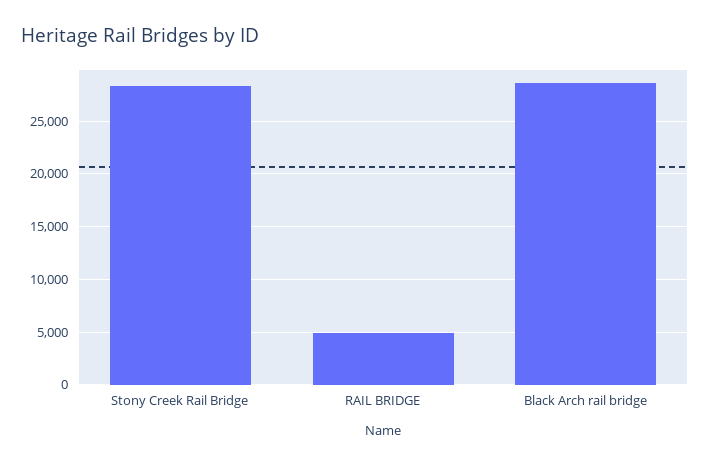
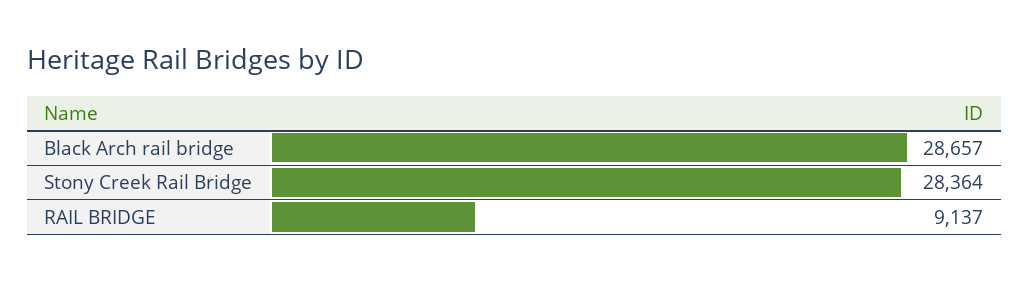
RAIL BRIDGE: 5000 -> 9137

